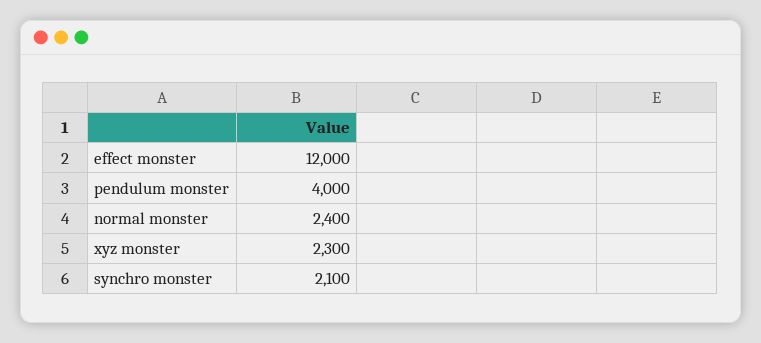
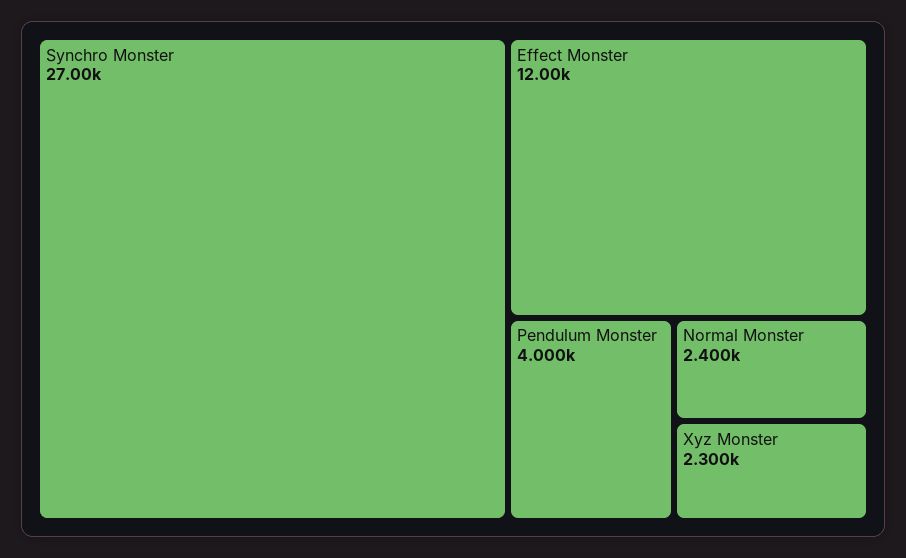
synchro monster: 2100 -> 27000

